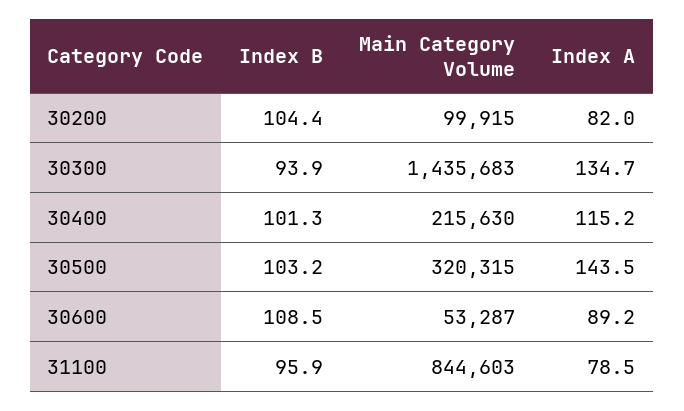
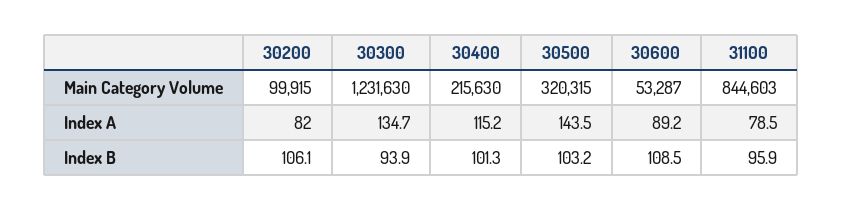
Index B, 30200: 104.4 -> 106.1
Main Category Volume, 30300: 1435683 -> 1231630

